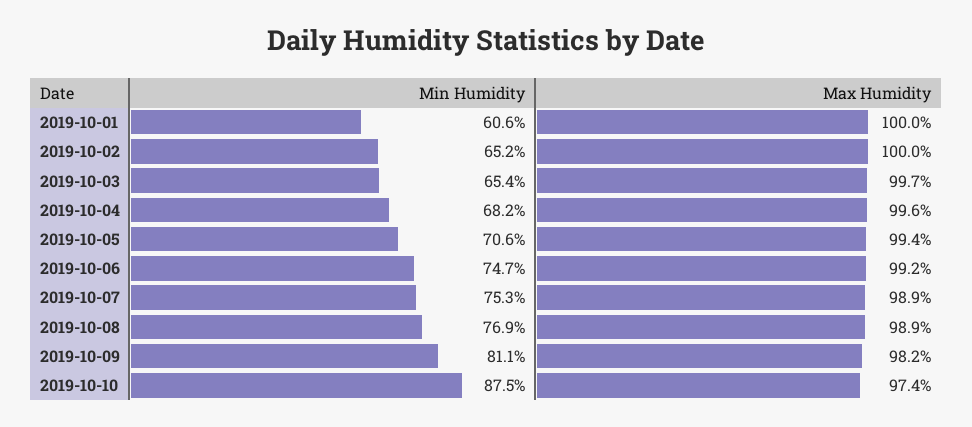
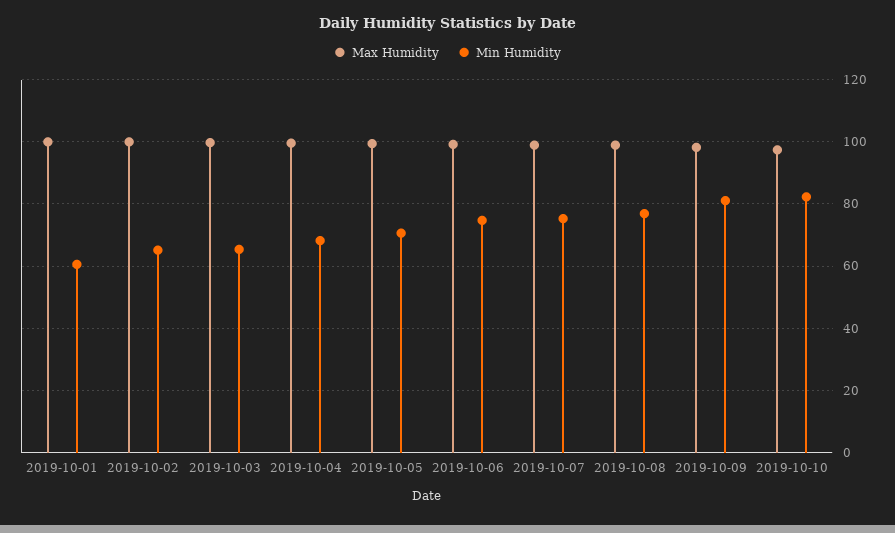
Min Humidity, 2019-10-10: 87.5 -> 82

